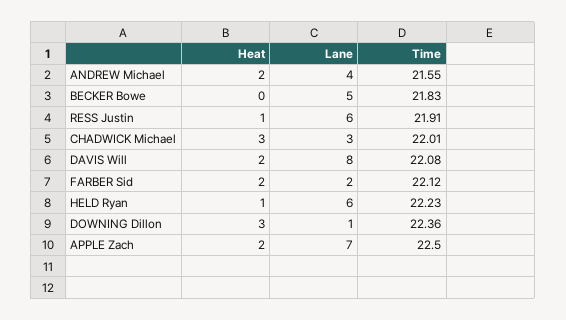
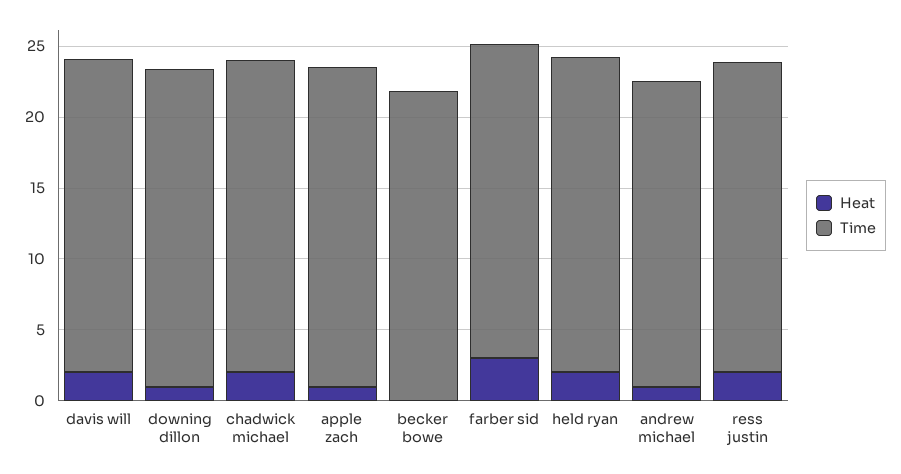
Heat, ANDREW Michael: 2 -> 1
Lane, ANDREW Michael: 4 -> none
Lane, BECKER Bowe: 5 -> none
Heat, RESS Justin: 1 -> 2
Lane, RESS Justin: 6 -> none
Heat, CHADWICK Michael: 3 -> 2
Lane, CHADWICK Michael: 3 -> none
Lane, DAVIS Will: 8 -> none
Heat, FARBER Sid: 2 -> 3
Lane, FARBER Sid: 2 -> none
Heat, HELD Ryan: 1 -> 2
Lane, HELD Ryan: 6 -> none
Heat, DOWNING Dillon: 3 -> 1
Lane, DOWNING Dillon: 1 -> none
Heat, APPLE Zach: 2 -> 1
Lane, APPLE Zach: 7 -> none

